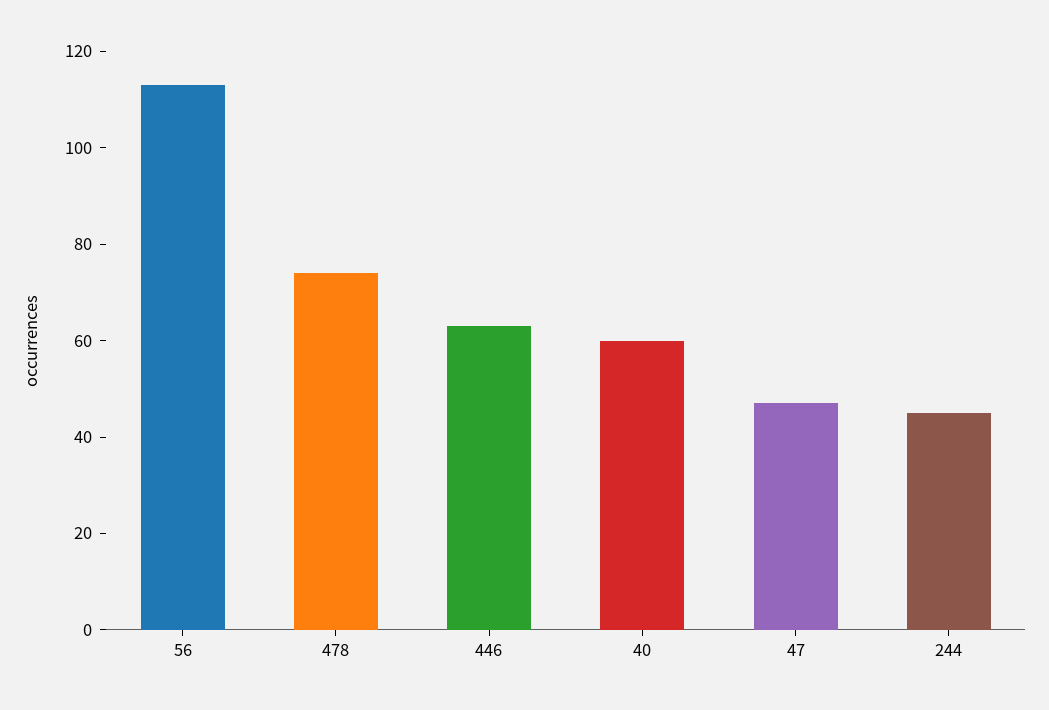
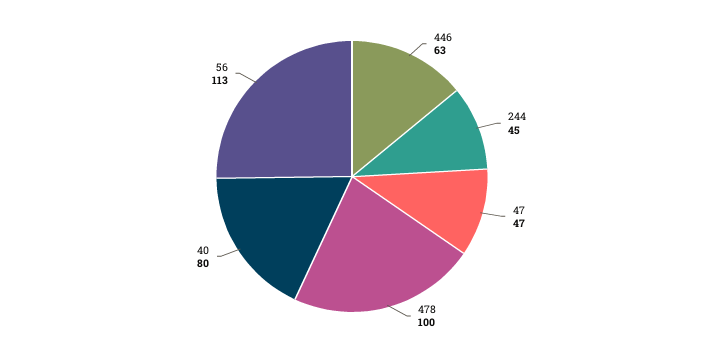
478: 75 -> 100
40: 60 -> 80

